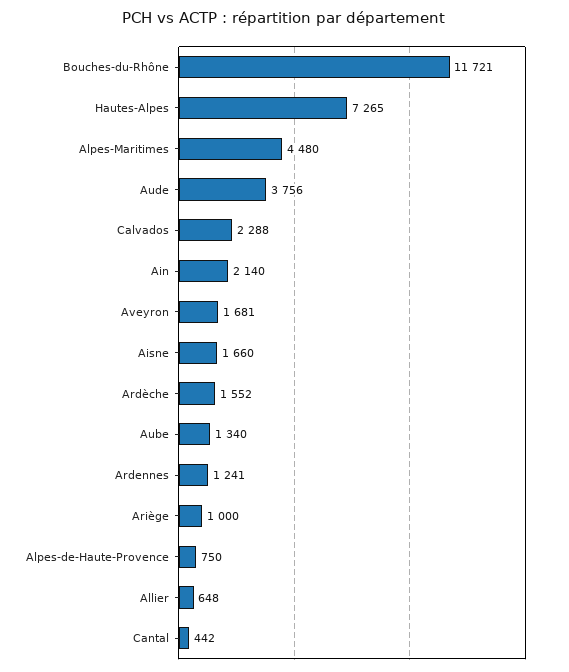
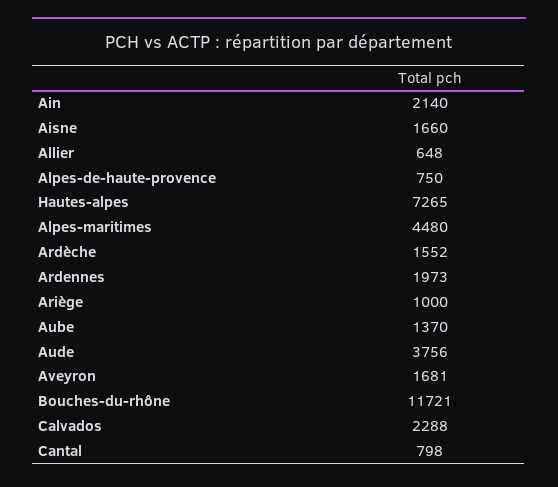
Aube: 1340 -> 1370
Ardennes: 1241 -> 1973
Cantal: 442 -> 798

